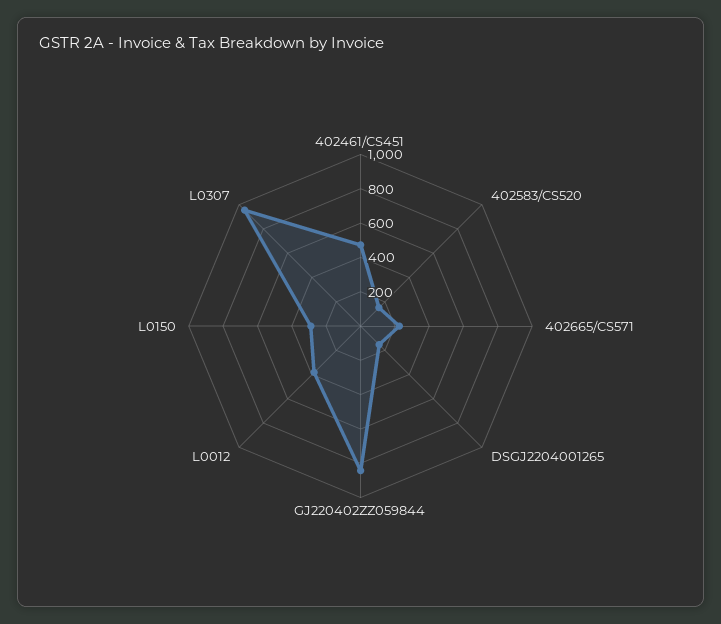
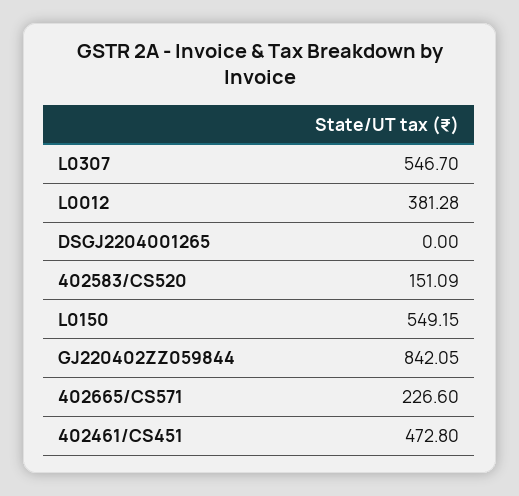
DSGJ2204001265: 150 -> 0
L0150: 300 -> 549.15
L0307: 950 -> 546.7

